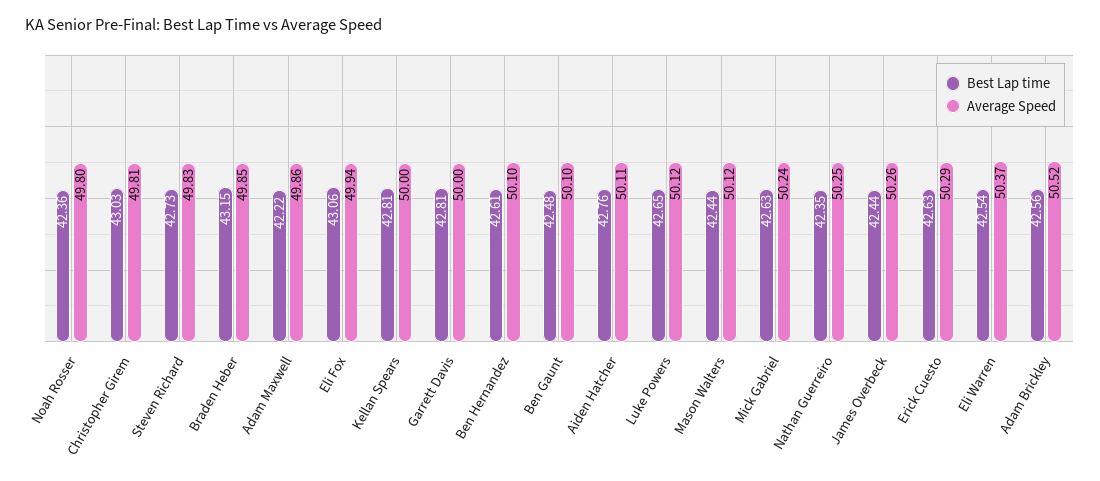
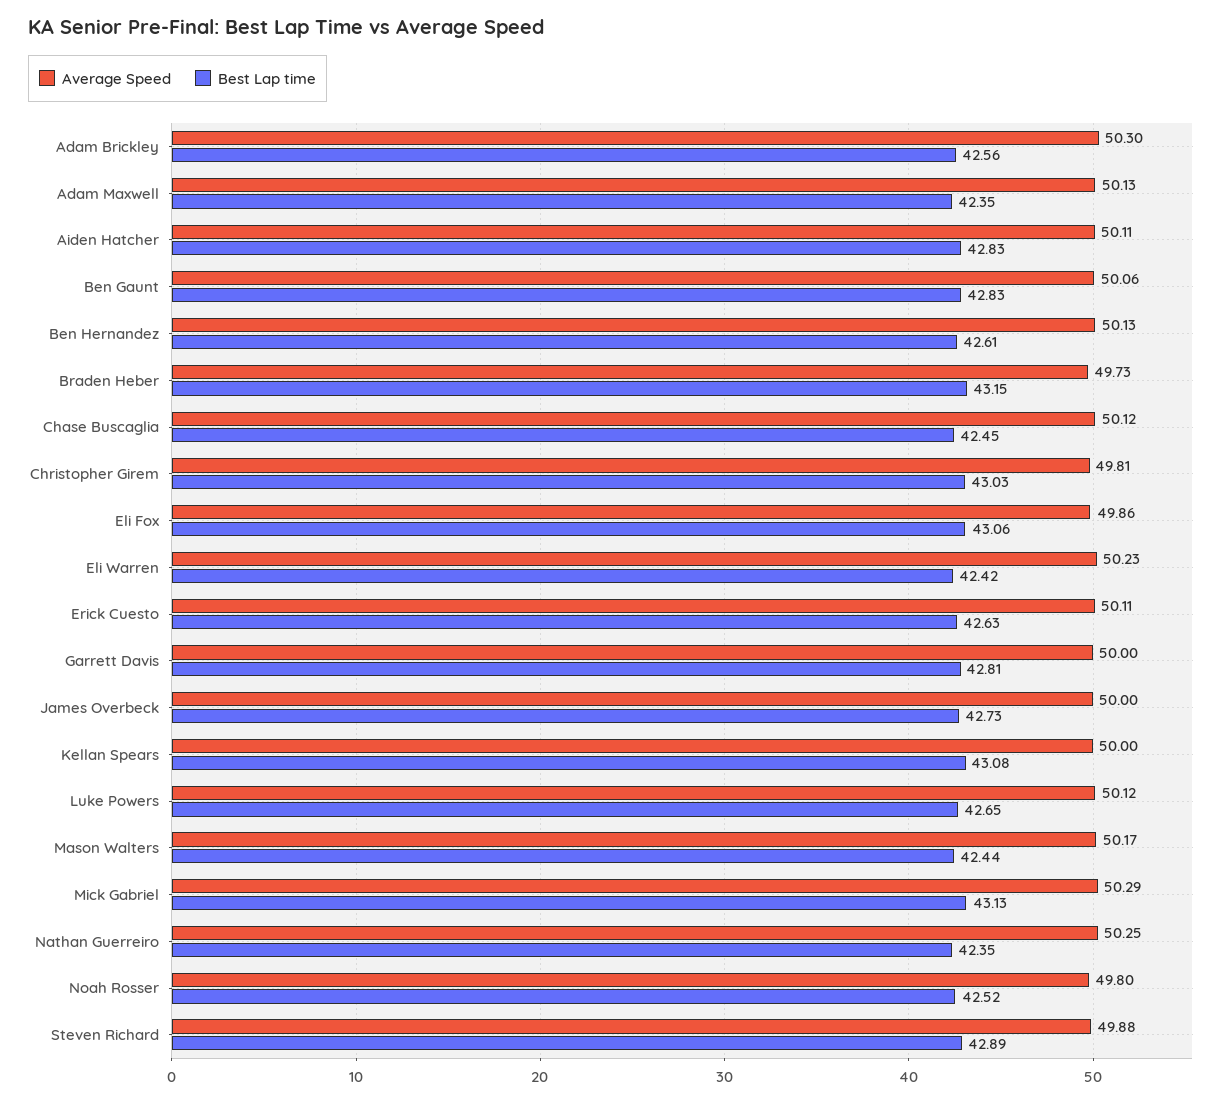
Best Lap time, Noah Rosser: 42.36 -> 42.52
Best Lap time, Steven Richard: 42.73 -> 42.89
Average Speed, Steven Richard: 49.83 -> 49.88
Average Speed, Braden Heber: 49.85 -> 49.73
Best Lap time, Adam Maxwell: 42.22 -> 42.35
Average Speed, Adam Maxwell: 49.86 -> 50.13
Average Speed, Eli Fox: 49.94 -> 49.86
Best Lap time, Kellan Spears: 42.81 -> 43.08
Average Speed, Ben Hernandez: 50.1 -> 50.13
Best Lap time, Ben Gaunt: 42.48 -> 42.83
Average Speed, Ben Gaunt: 50.1 -> 50.06
Best Lap time, Aiden Hatcher: 42.76 -> 42.83
Average Speed, Mason Walters: 50.12 -> 50.17
Best Lap time, Mick Gabriel: 42.63 -> 43.13
Average Speed, Mick Gabriel: 50.24 -> 50.29
Best Lap time, James Overbeck: 42.44 -> 42.73
Average Speed, James Overbeck: 50.26 -> 50
Average Speed, Erick Cuesto: 50.29 -> 50.11
Best Lap time, Eli Warren: 42.54 -> 42.42
Average Speed, Eli Warren: 50.37 -> 50.23
Average Speed, Adam Brickley: 50.52 -> 50.3
Average Speed, Chase Buscaglia: none -> 50.12
Best Lap time, Chase Buscaglia: none -> 42.45

